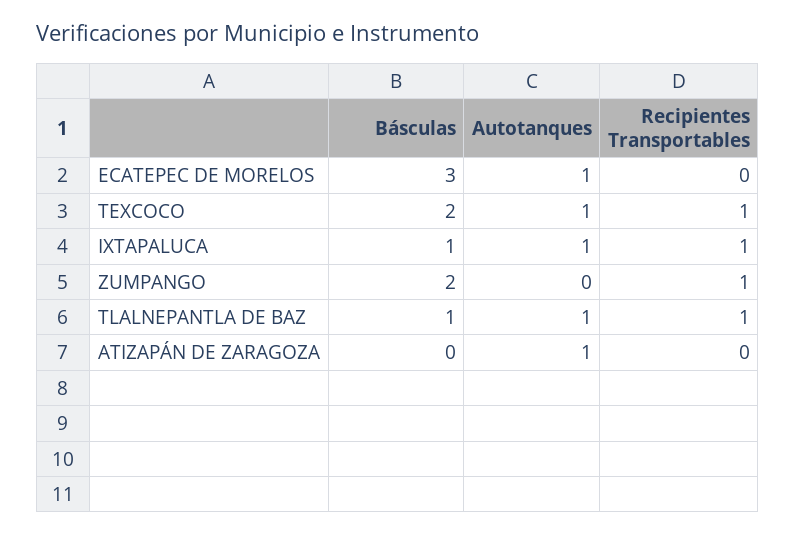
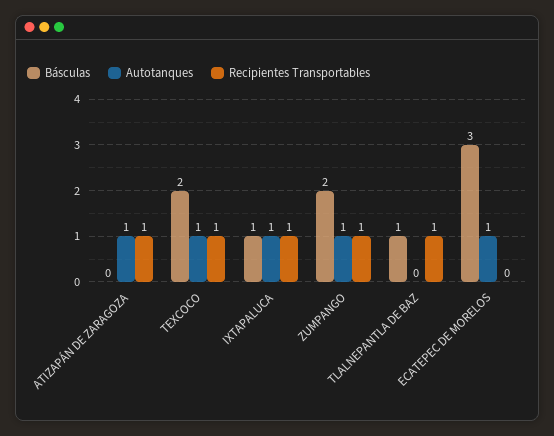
Autotanques, ZUMPANGO: 0 -> 1
Autotanques, TLALNEPANTLA DE BAZ: 1 -> 0
Recipientes Transportables, ATIZAPÁN DE ZARAGOZA: 0 -> 1

